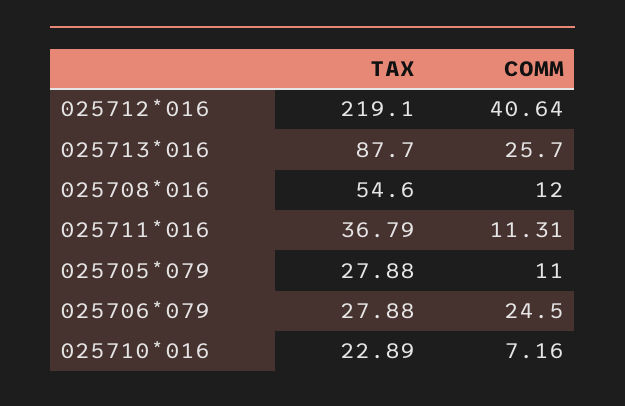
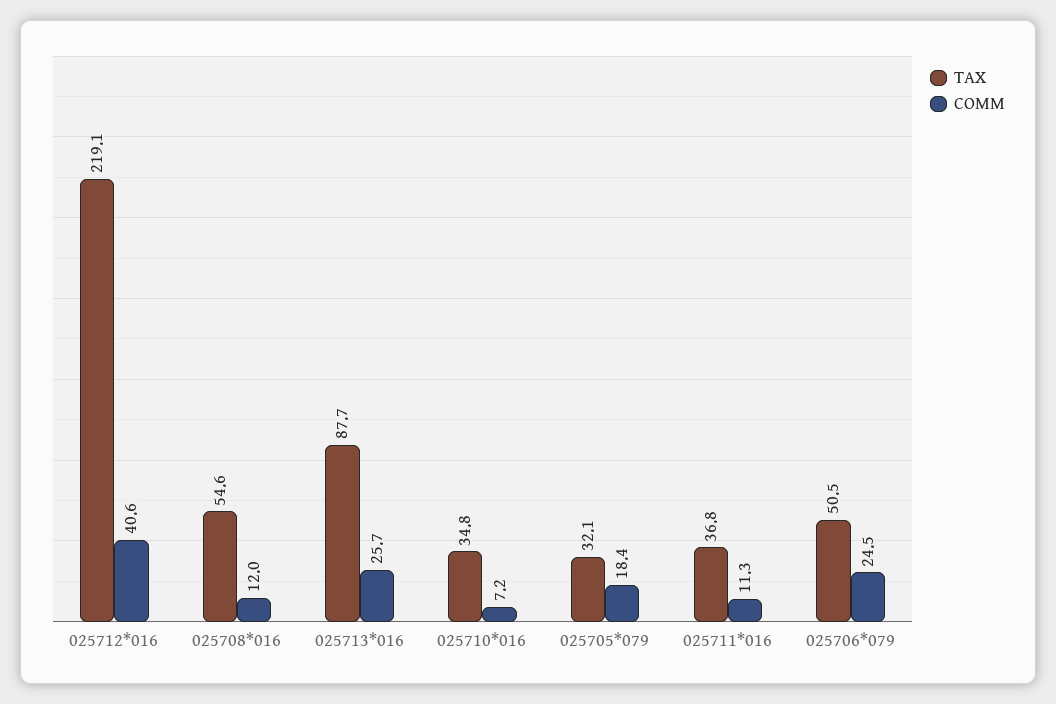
TAX, 025705*079: 27.88 -> 32.1
COMM, 025705*079: 11 -> 18.4
TAX, 025706*079: 27.88 -> 50.5
TAX, 025710*016: 22.89 -> 34.8

